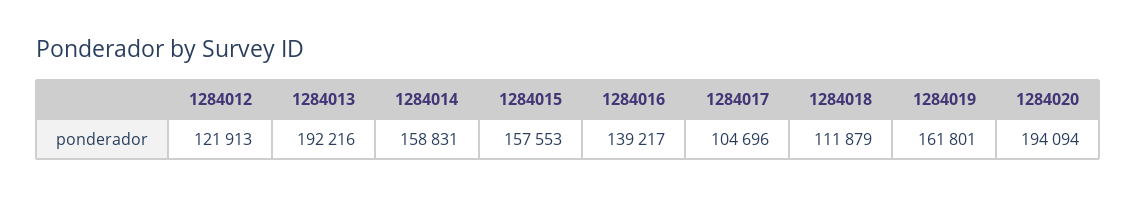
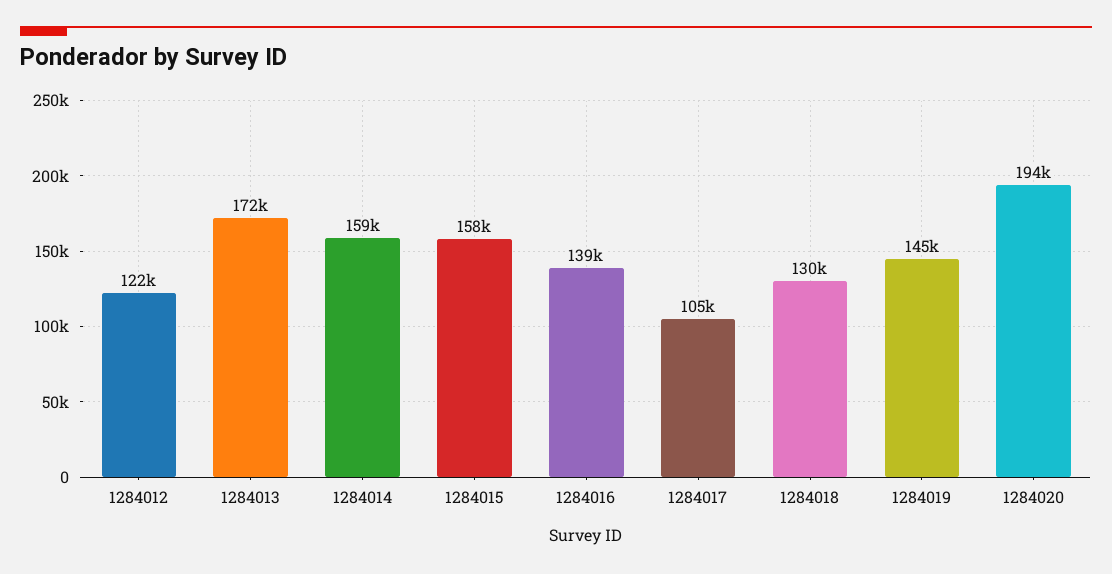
1284013: 192216 -> 172000
1284018: 111879 -> 130000
1284019: 161801 -> 145000

